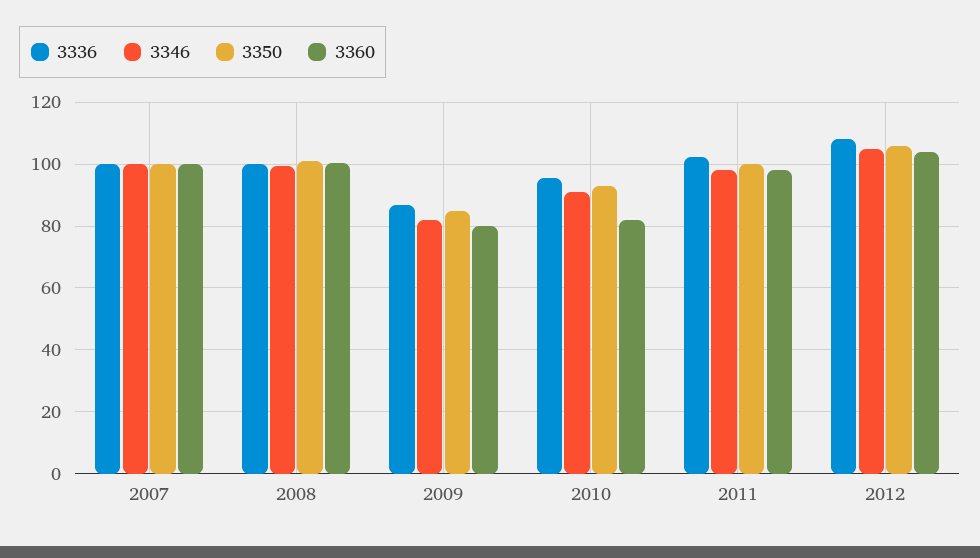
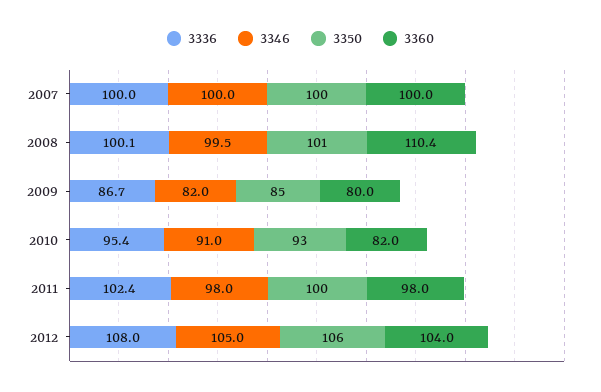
3360, 2008: 100 -> 110.4

